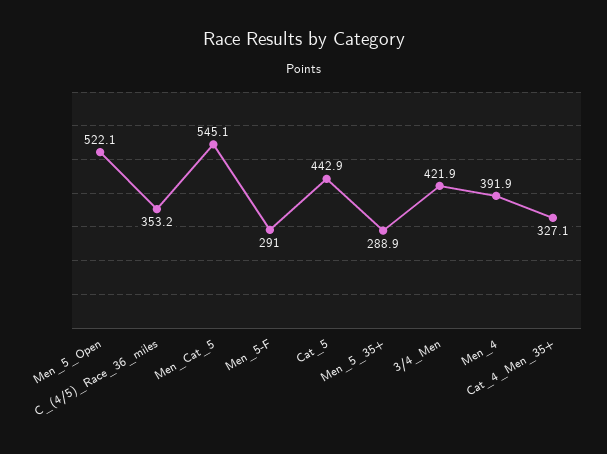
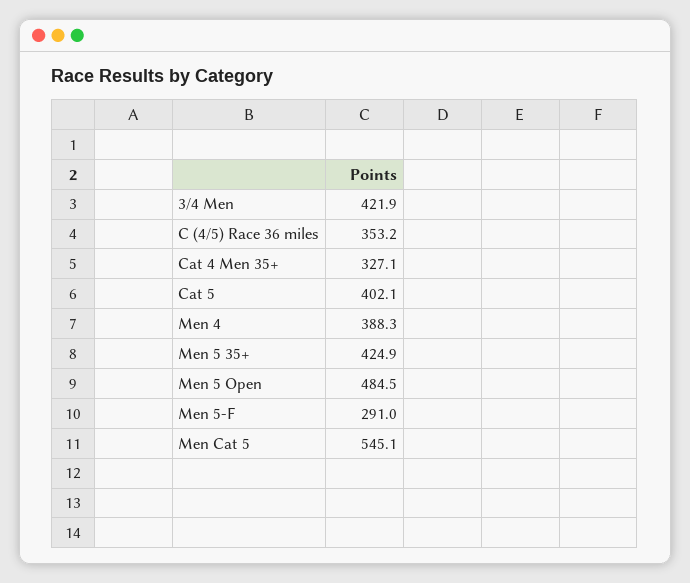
Men_5_Open: 522.1 -> 484.5
Cat_5: 442.9 -> 402.1
Men_5_35+: 288.9 -> 424.9
Men_4: 391.9 -> 388.3

